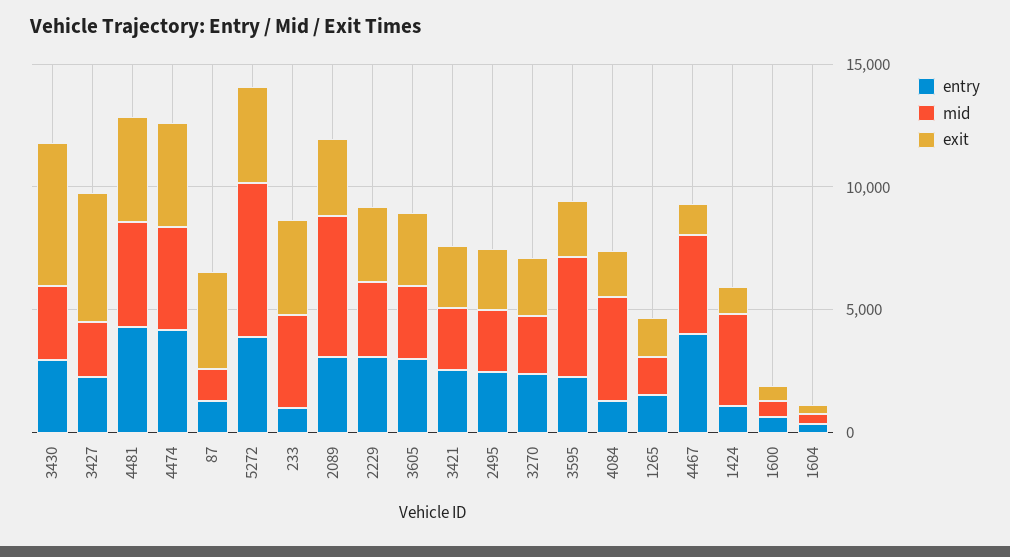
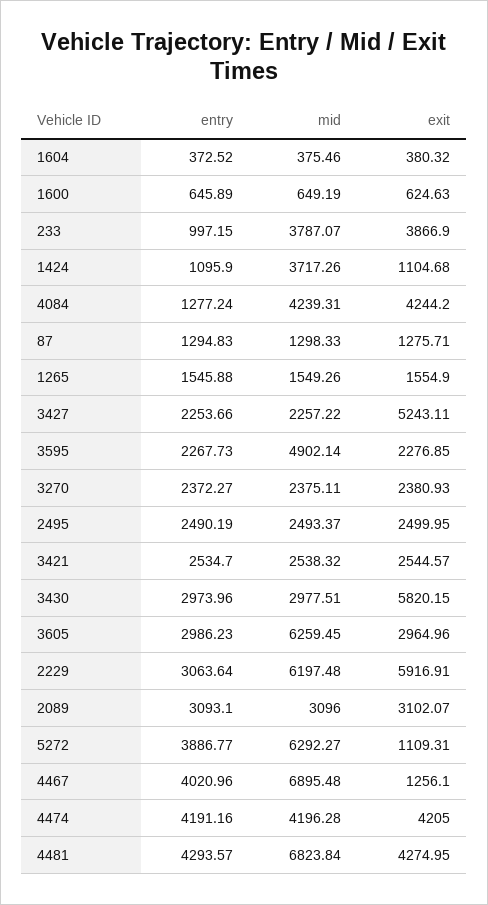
mid, 4481: 4000 -> 6823.84
exit, 87: 4000 -> 1275.71
exit, 5272: 4000 -> 1109.31
mid, 2089: 6000 -> 3096
mid, 2229: 3000 -> 6197.48
exit, 2229: 3000 -> 5916.91
mid, 3605: 3000 -> 6259.45
exit, 4084: 2000 -> 4244.2
mid, 4467: 4000 -> 6895.48

